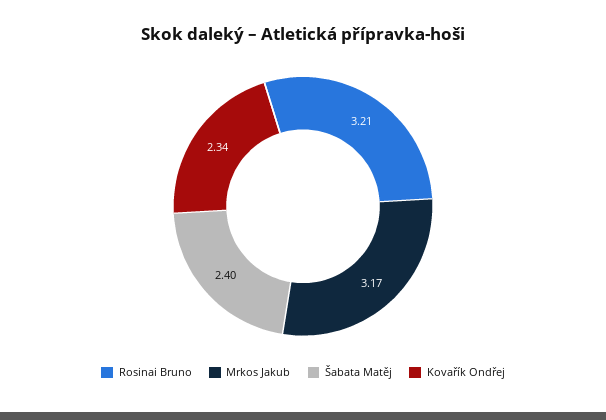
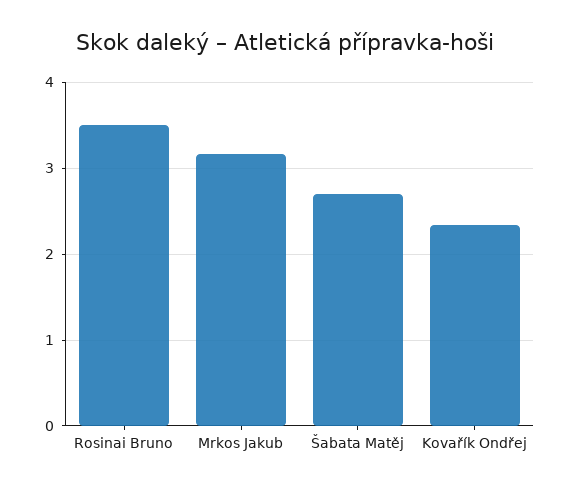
Rosinai Bruno: 3.21 -> 3.5
Šabata Matěj: 2.4 -> 2.7

